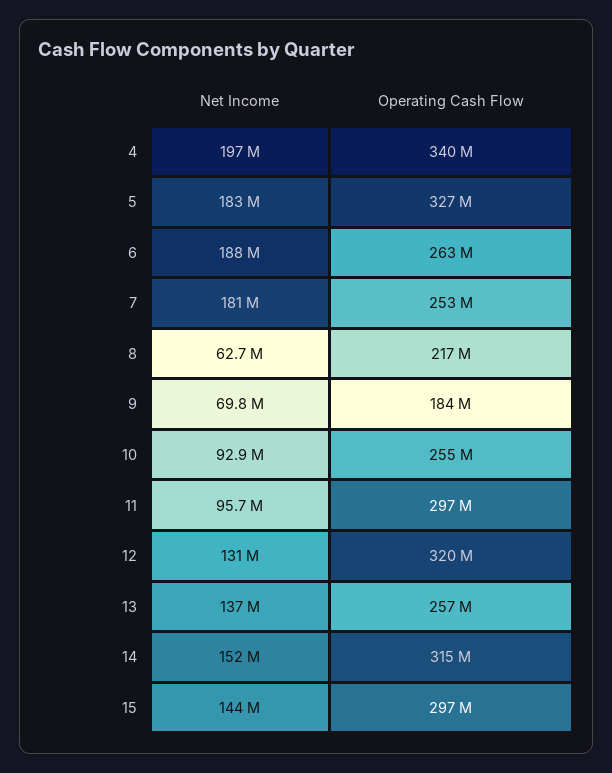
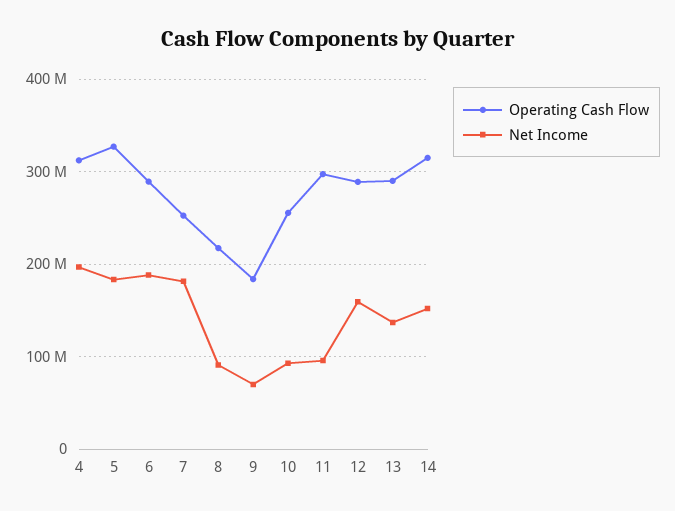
Operating Cash Flow, 4: 340000000 -> 310000000
Operating Cash Flow, 6: 263000000 -> 290000000
Net Income, 8: 62700000 -> 90000000
Net Income, 12: 131000000 -> 160000000
Operating Cash Flow, 12: 320000000 -> 290000000
Operating Cash Flow, 13: 257000000 -> 290000000
Net Income, 15: 144000000 -> none
Operating Cash Flow, 15: 297000000 -> none

